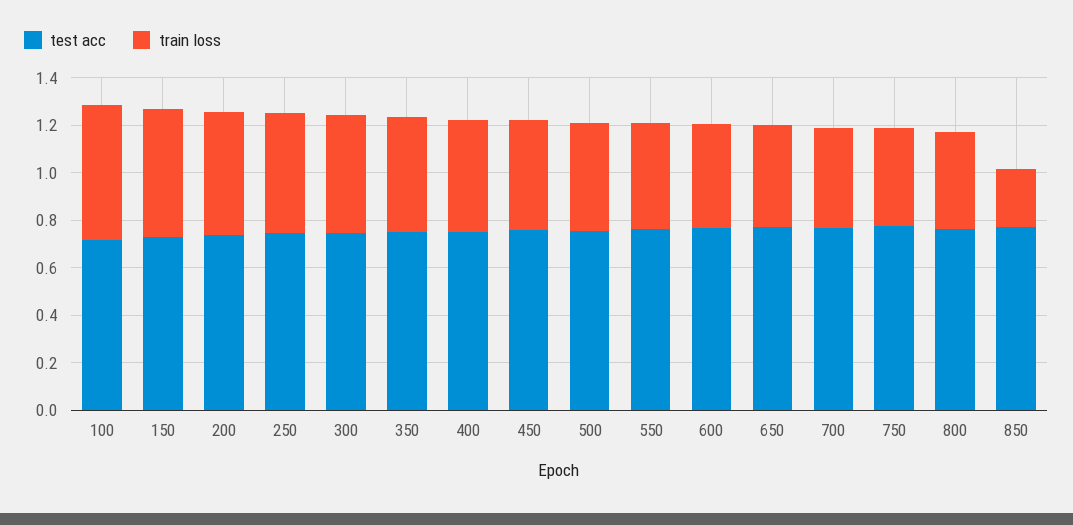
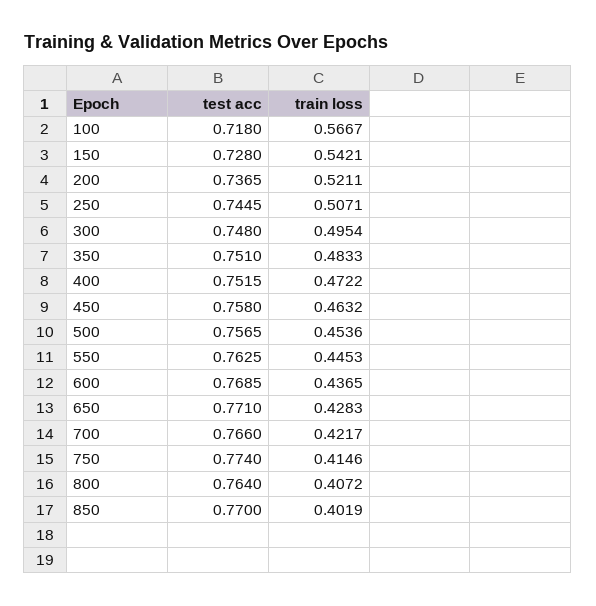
train loss, 850: 0.25 -> 0.4019

